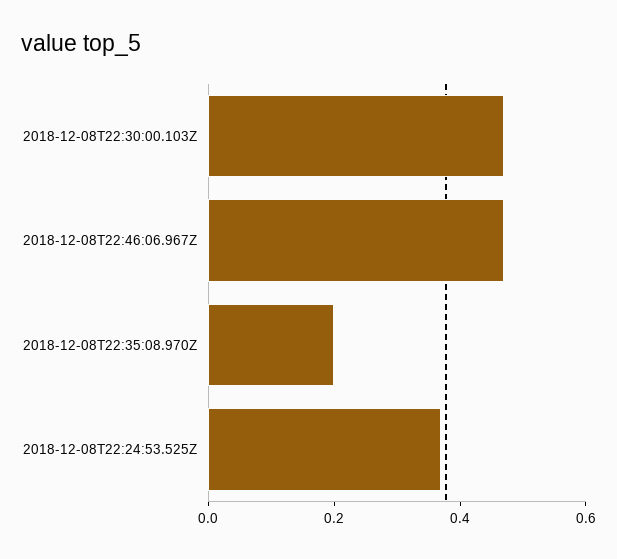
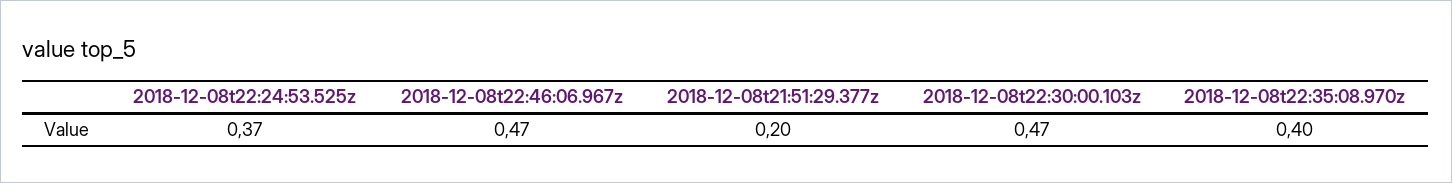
2018-12-08T22:35:08.970Z: 0.2 -> 0.4
2018-12-08t21:51:29.377z: none -> 0.2

